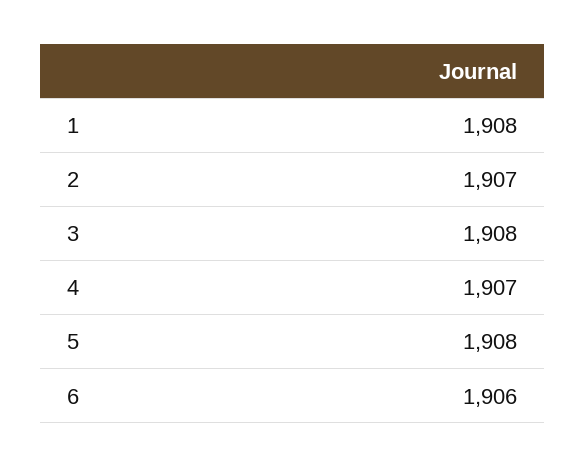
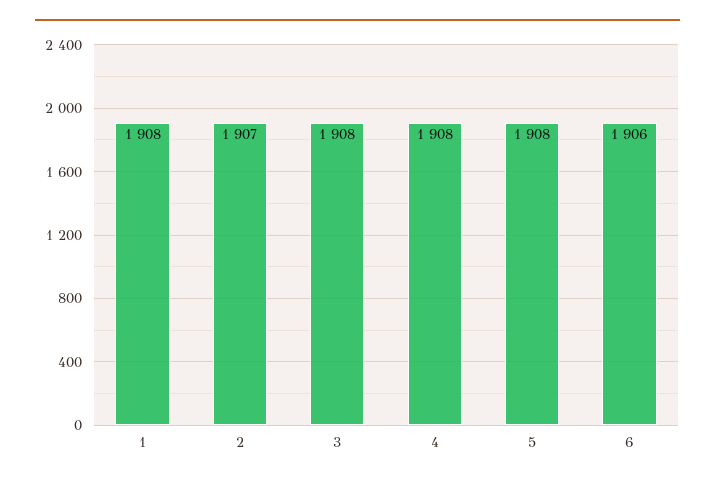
4: 1907 -> 1908

